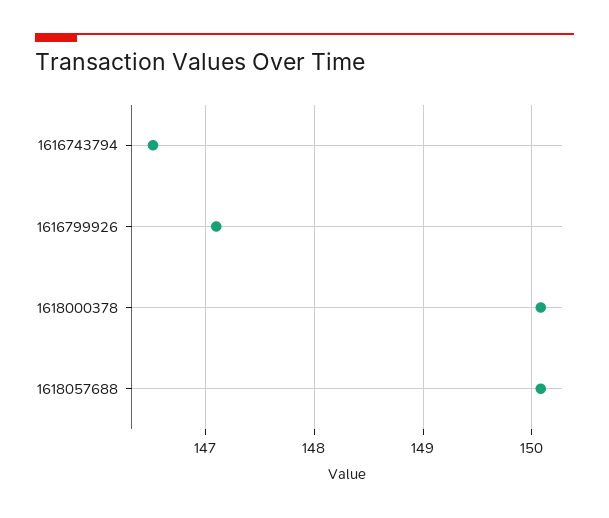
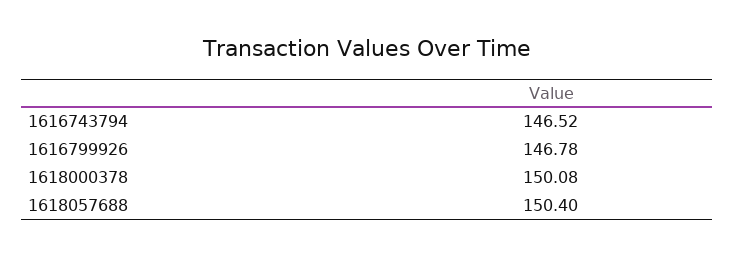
1616799926: 147.1 -> 146.78
1618057688: 150.1 -> 150.4

